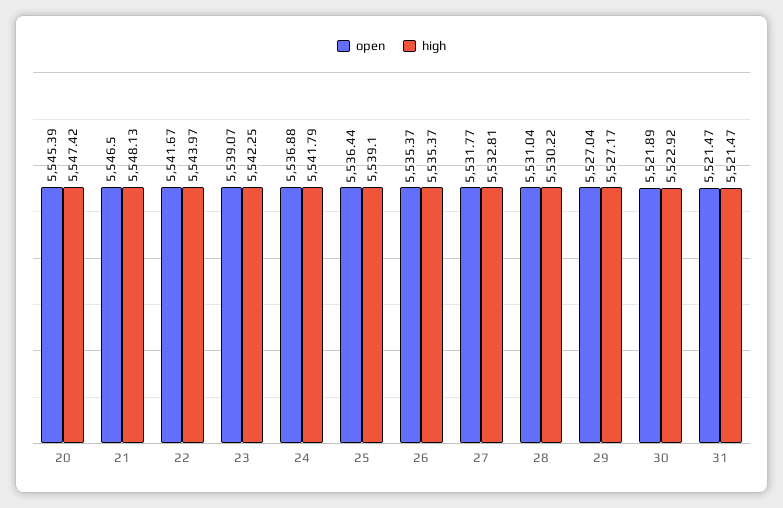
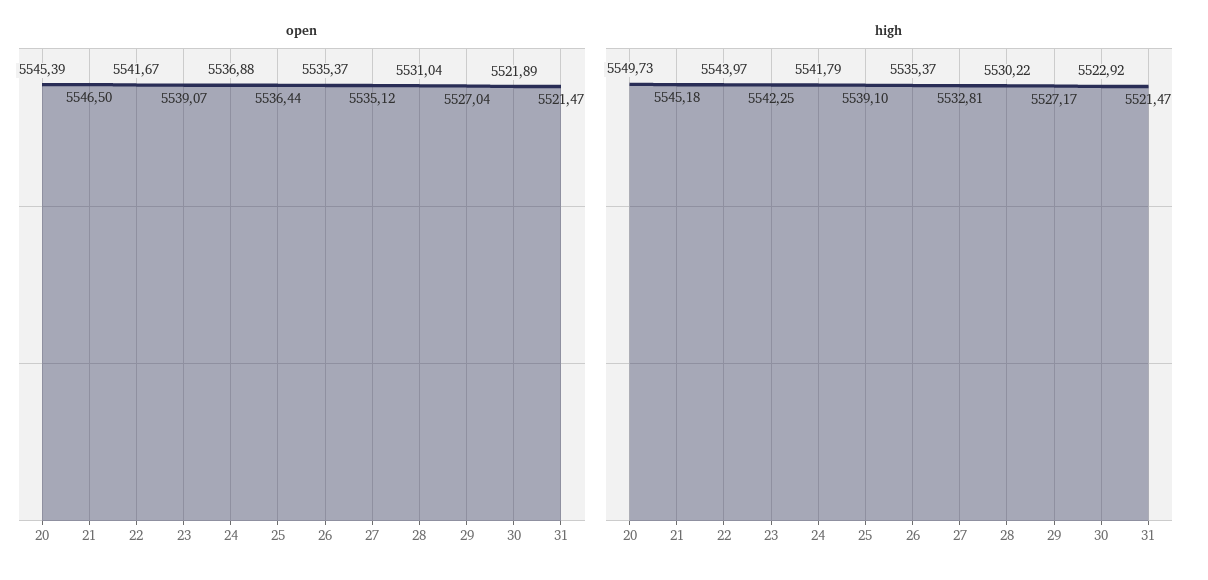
high, 20: 5547.42 -> 5549.73
high, 21: 5548.13 -> 5545.18
open, 27: 5531.77 -> 5535.12

